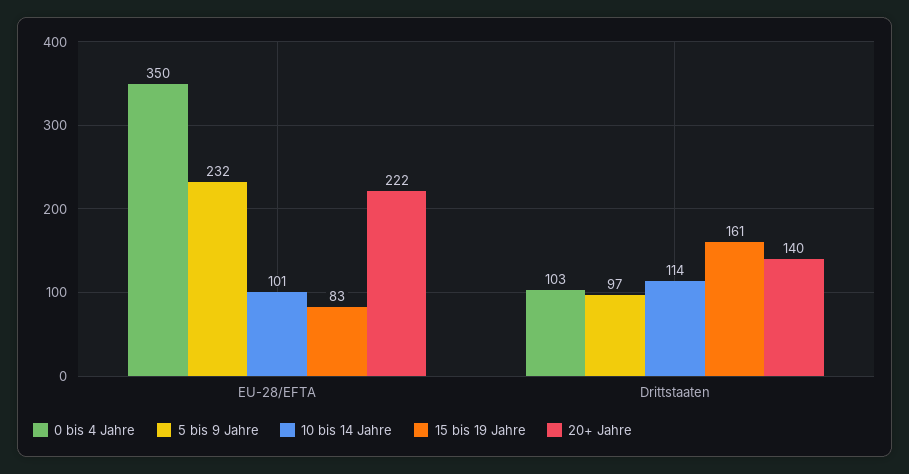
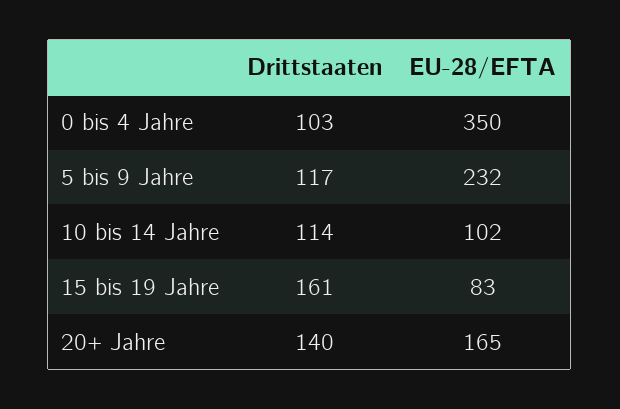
10 bis 14 Jahre, EU-28/EFTA: 101 -> 102
20+ Jahre, EU-28/EFTA: 222 -> 165
5 bis 9 Jahre, Drittstaaten: 97 -> 117

